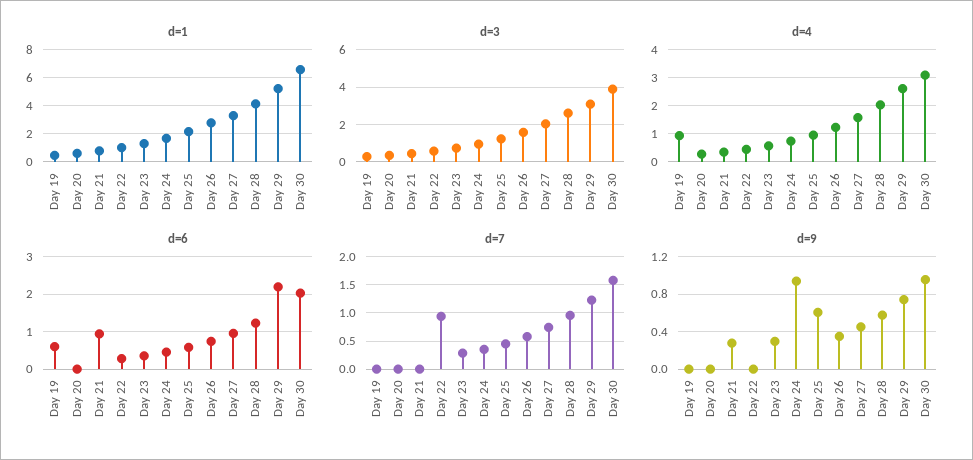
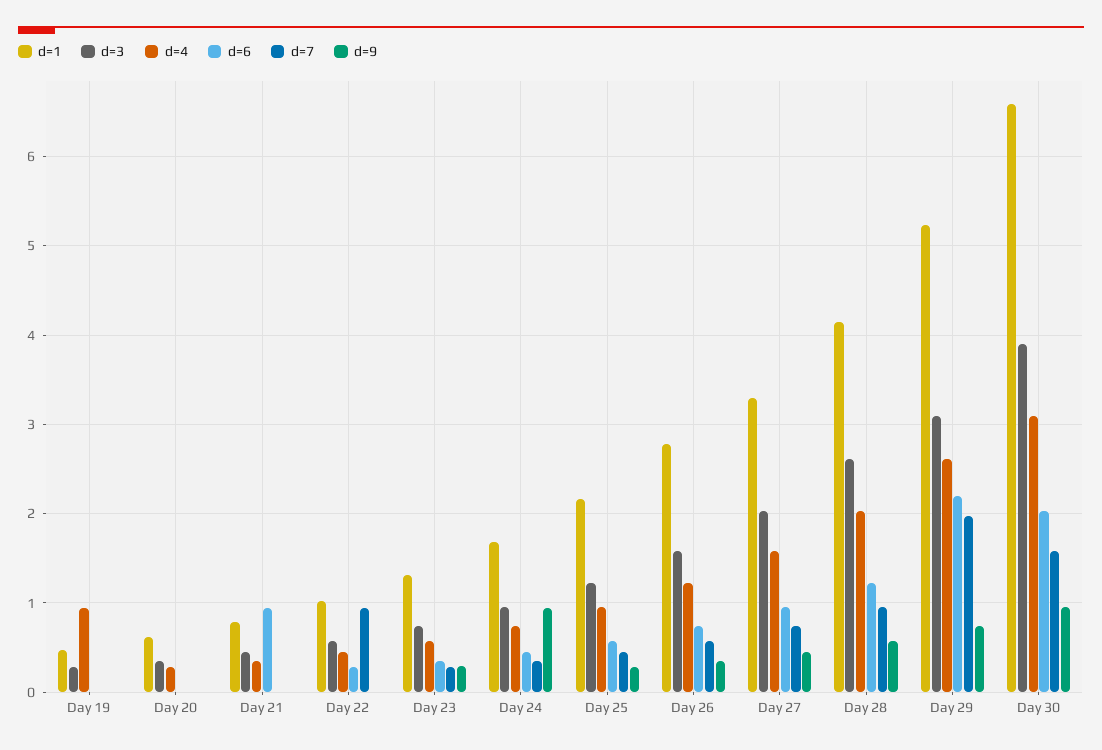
d=6, Day 19: 0.6 -> 0
d=7, Day 29: 1.25 -> 2
d=9, Day 21: 0.3 -> 0
d=9, Day 25: 0.6 -> 0.3

